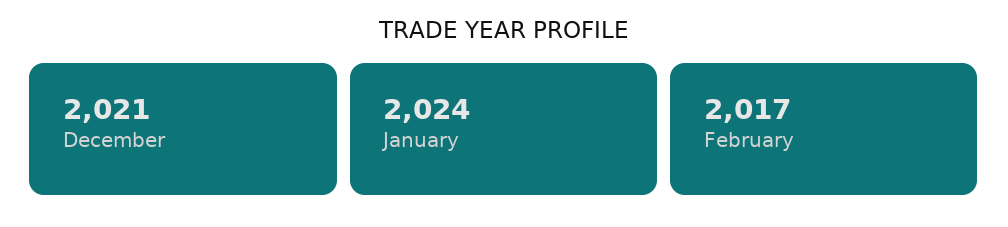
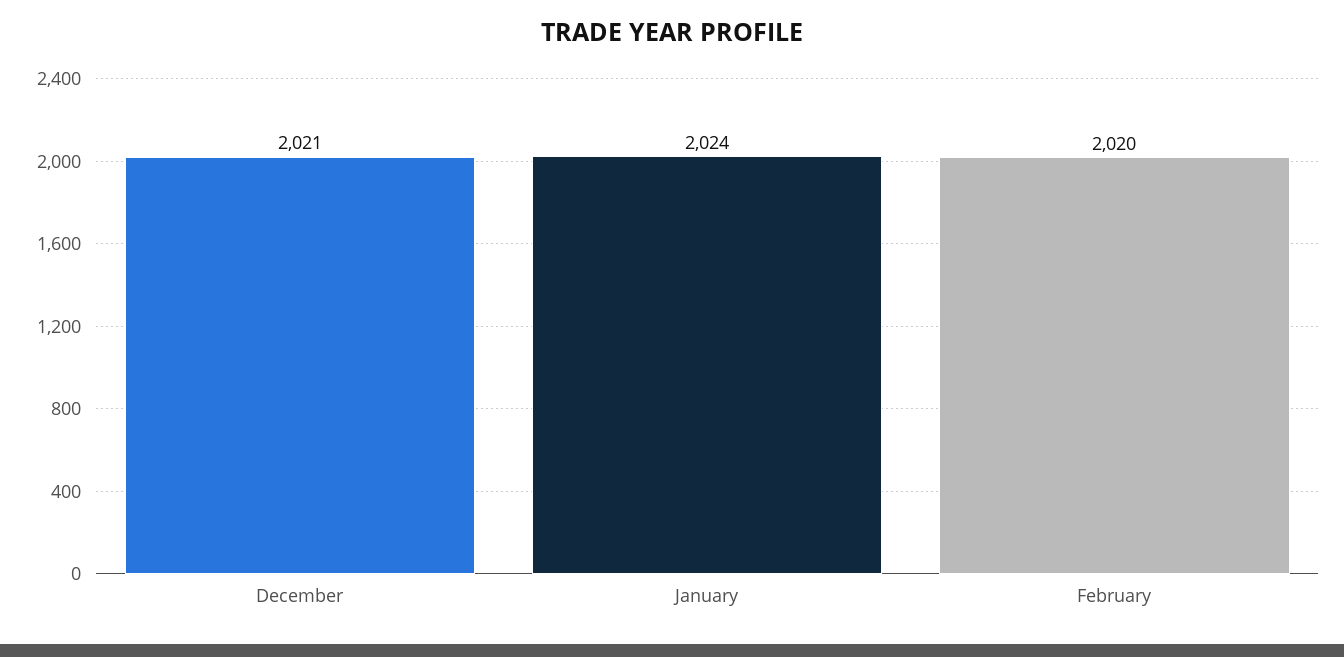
February: 2017 -> 2020

